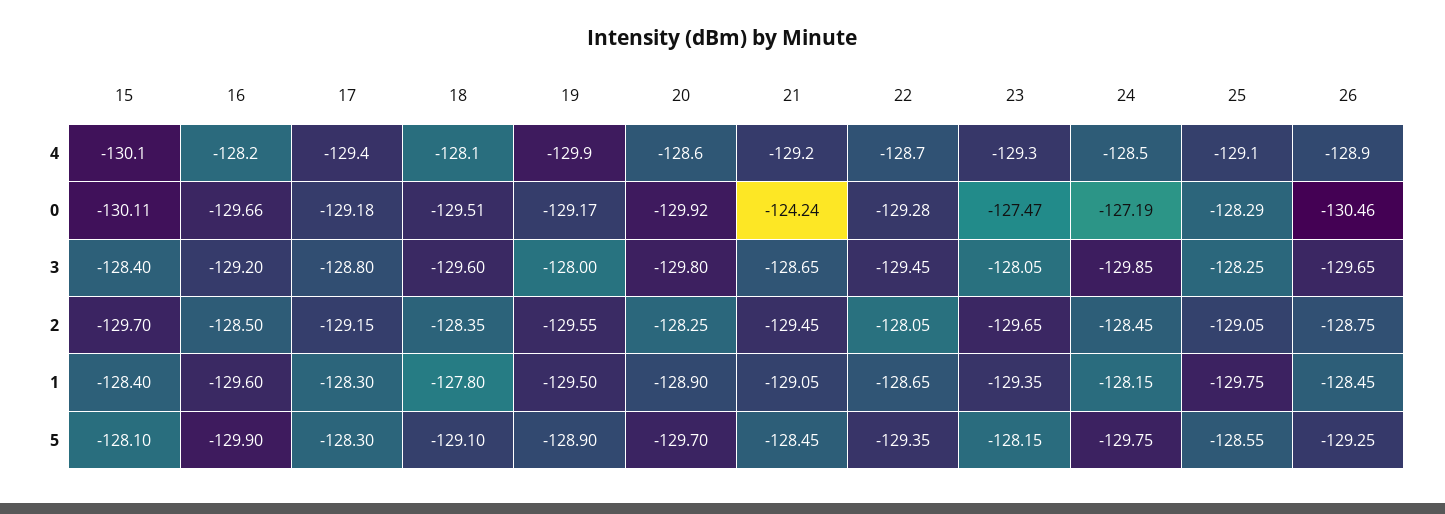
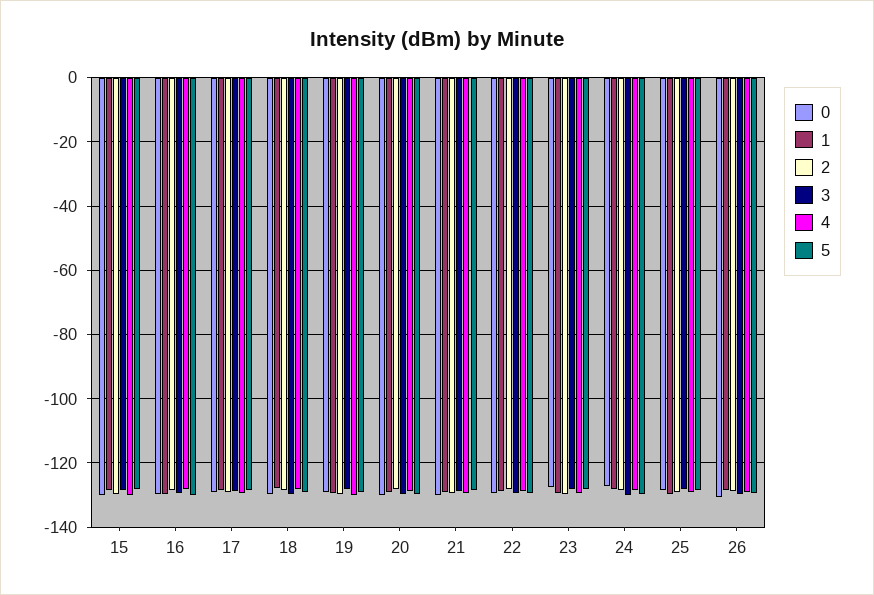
0, 21: -124.24 -> -130

